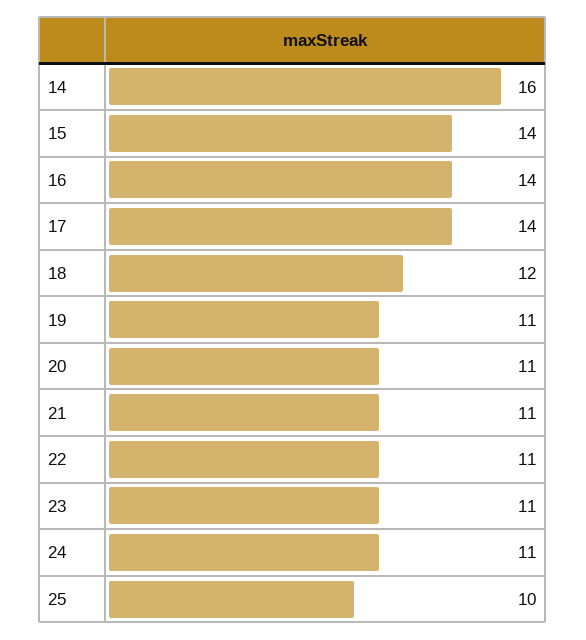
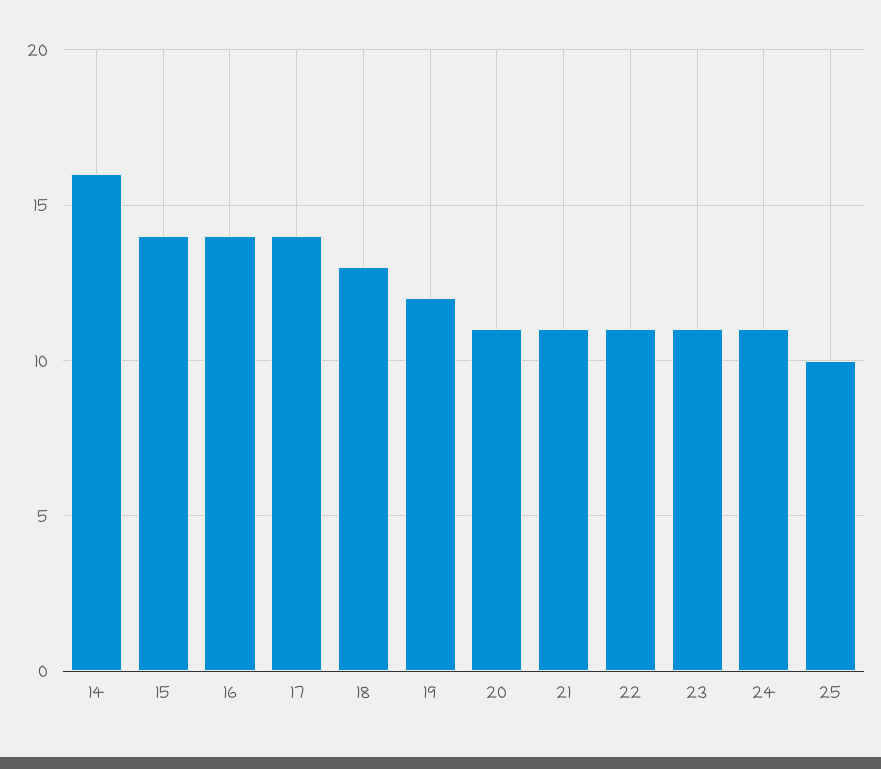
18: 12 -> 13
19: 11 -> 12

